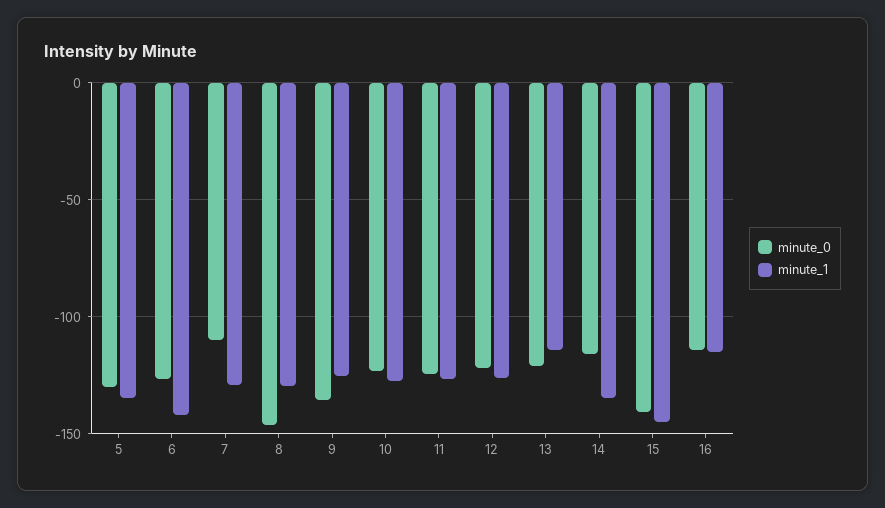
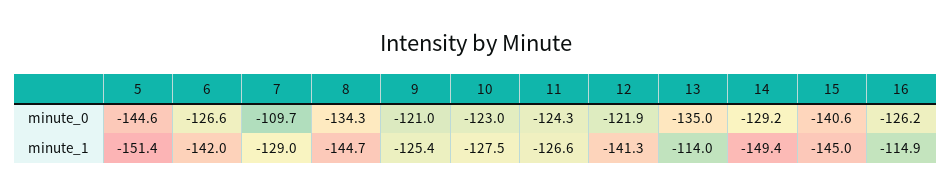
minute_0, 5: -130 -> -144.6
minute_1, 5: -135 -> -151.4
minute_0, 8: -145 -> -134.3
minute_1, 8: -130 -> -144.7
minute_0, 9: -135 -> -121
minute_1, 12: -125 -> -141.3
minute_0, 13: -120 -> -135
minute_0, 14: -115 -> -129.2
minute_1, 14: -135 -> -149.4
minute_0, 16: -115 -> -126.2

